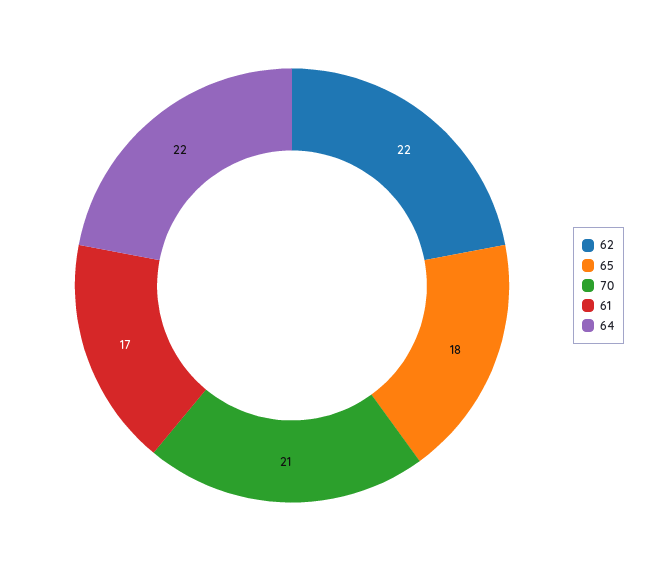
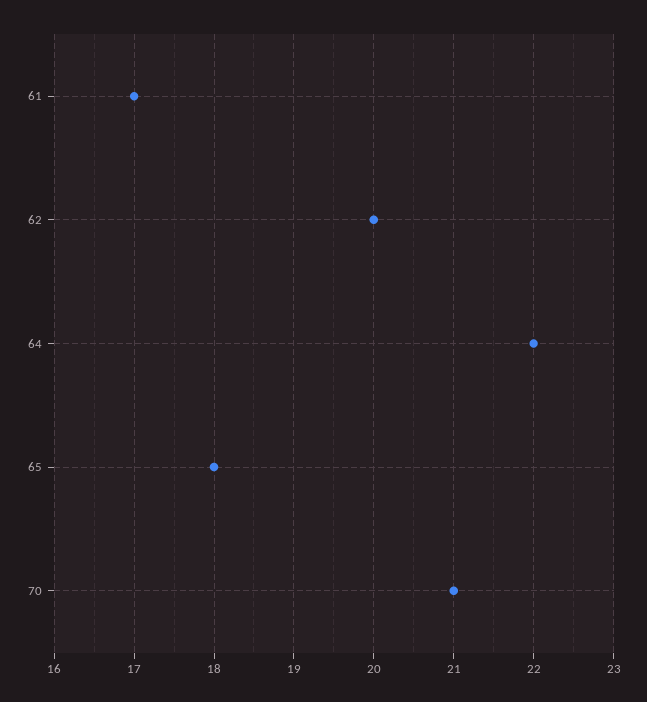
62: 22 -> 20

